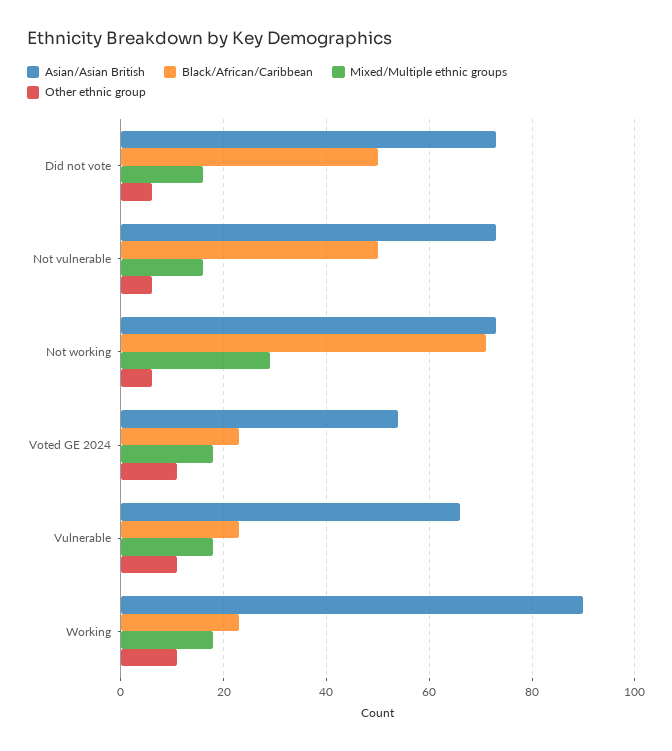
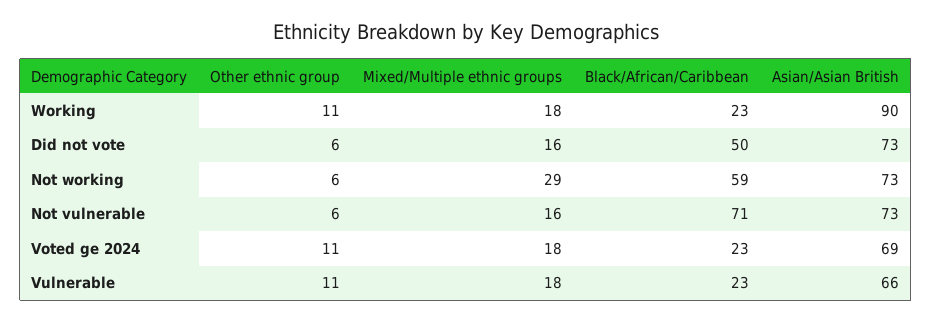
Black/African/Caribbean, Not vulnerable: 50 -> 71
Black/African/Caribbean, Not working: 70 -> 59
Asian/Asian British, Voted GE 2024: 55 -> 69

